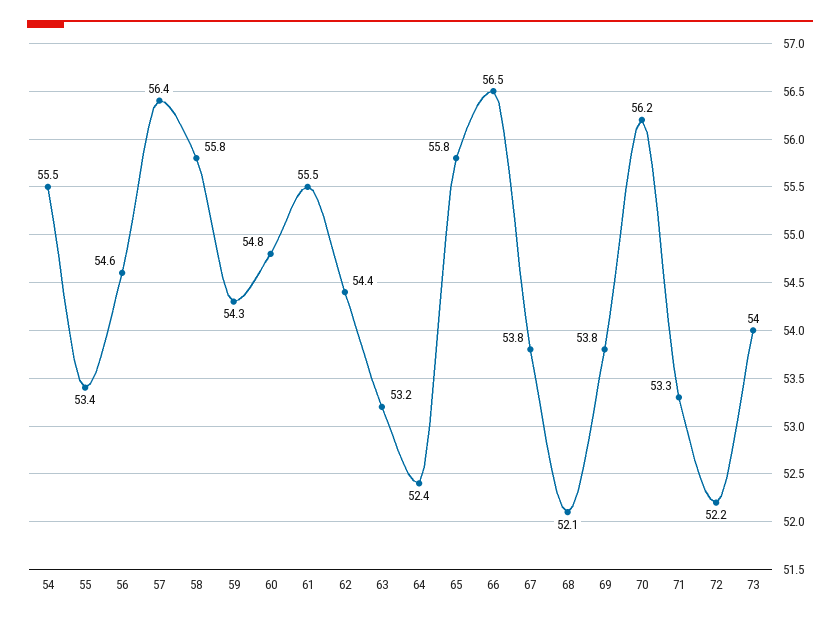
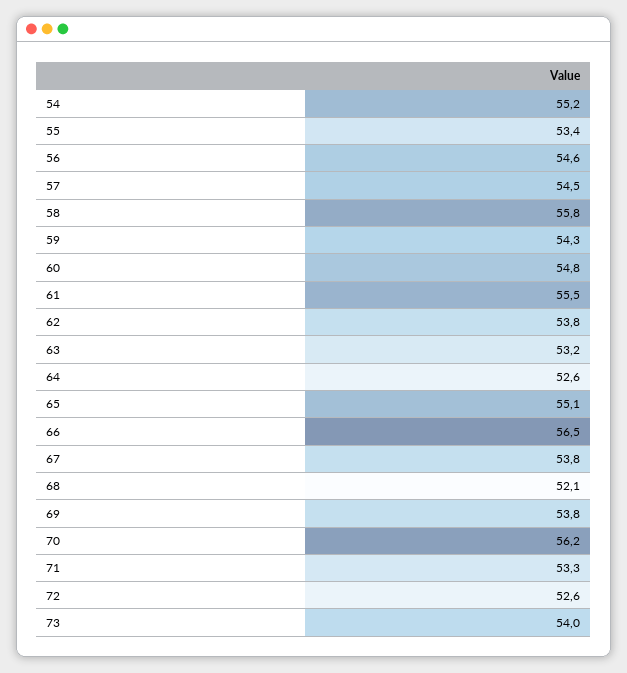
54: 55.5 -> 55.2
57: 56.4 -> 54.5
62: 54.4 -> 53.8
64: 52.4 -> 52.6
65: 55.8 -> 55.1
72: 52.2 -> 52.6

